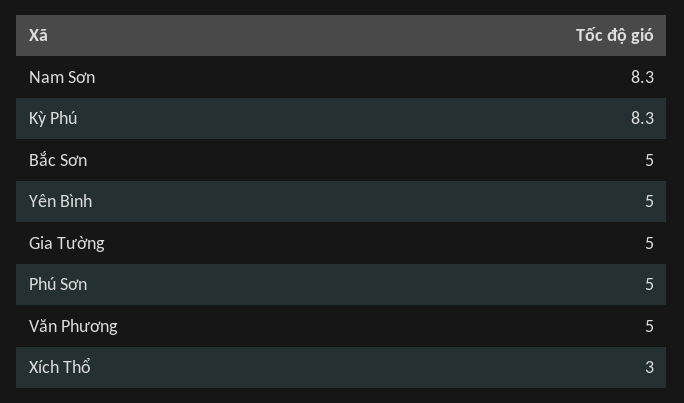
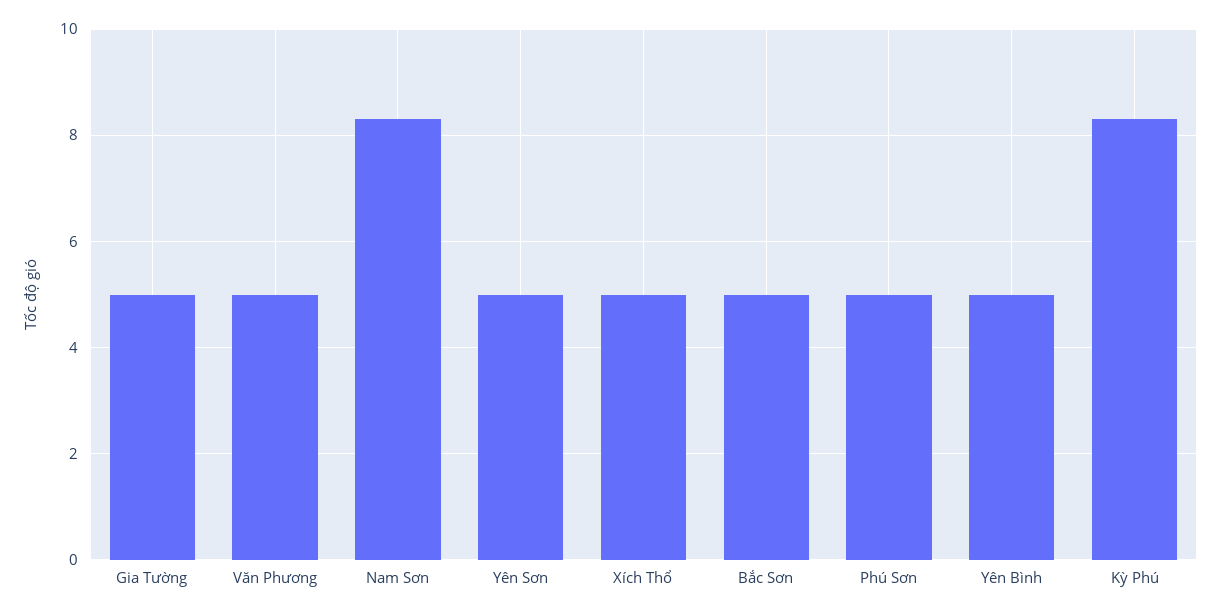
Xích Thổ: 3 -> 5
Yên Sơn: none -> 5

